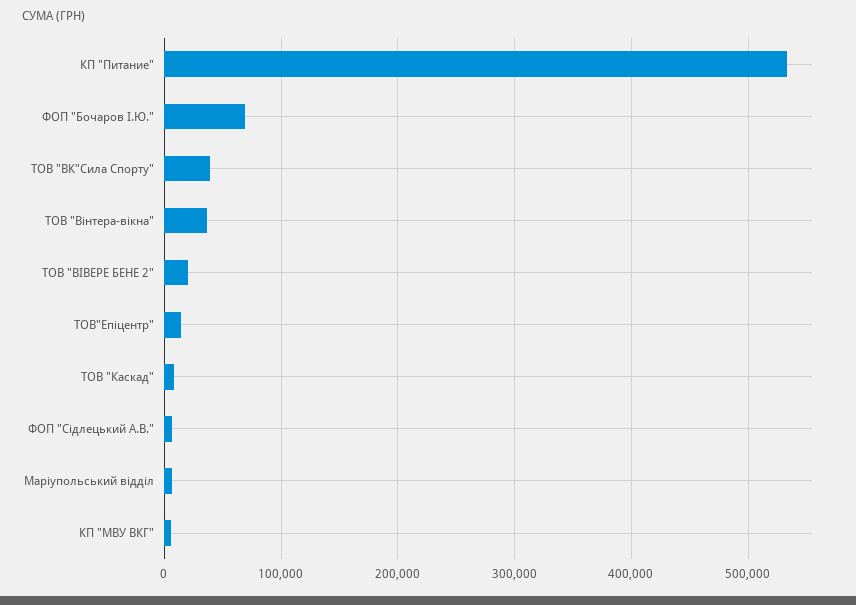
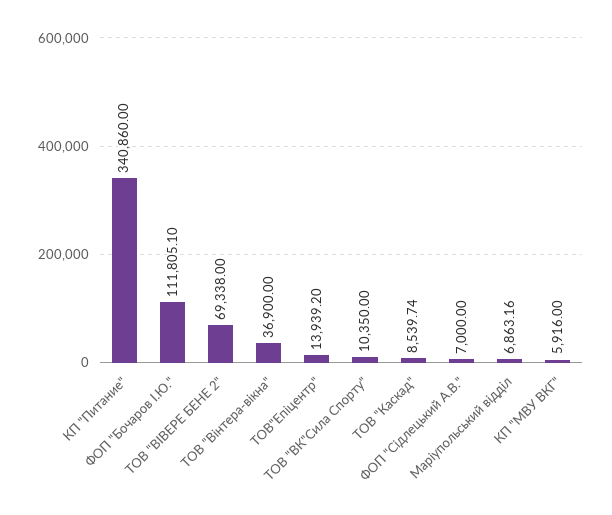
КП "Питание": 530000 -> 340860
ФОП "Бочаров І.Ю.": 70000 -> 111805.1
ТОВ "ВК"Сила Спорту": 40000 -> 10350
ТОВ "ВІВЕРЕ БЕНЕ 2": 20000 -> 69338

